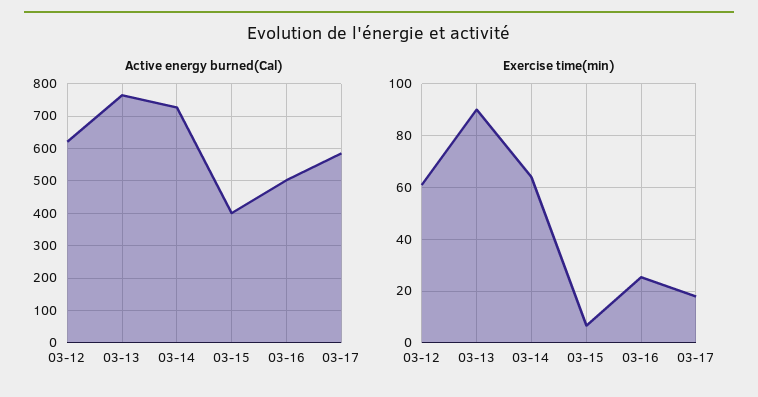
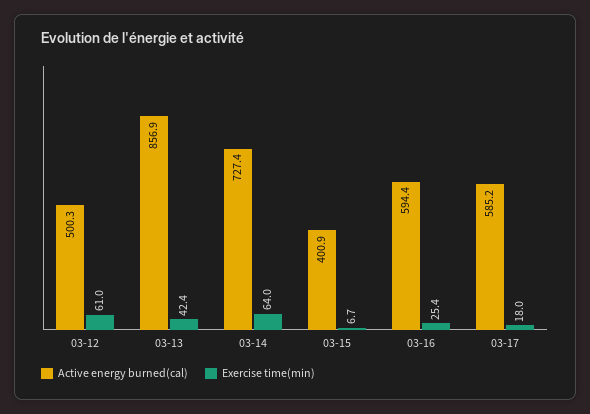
Active energy burned(Cal), 03-12: 620 -> 500.3
Active energy burned(Cal), 03-13: 760 -> 856.9
Active energy burned(Cal), 03-16: 500 -> 594.4
Exercise time(min), 03-13: 90 -> 42.4

